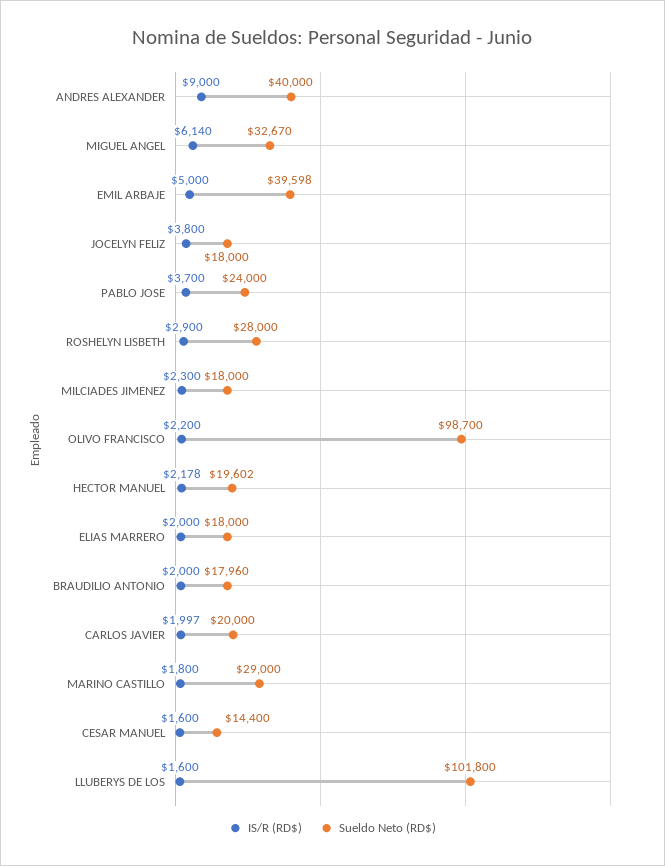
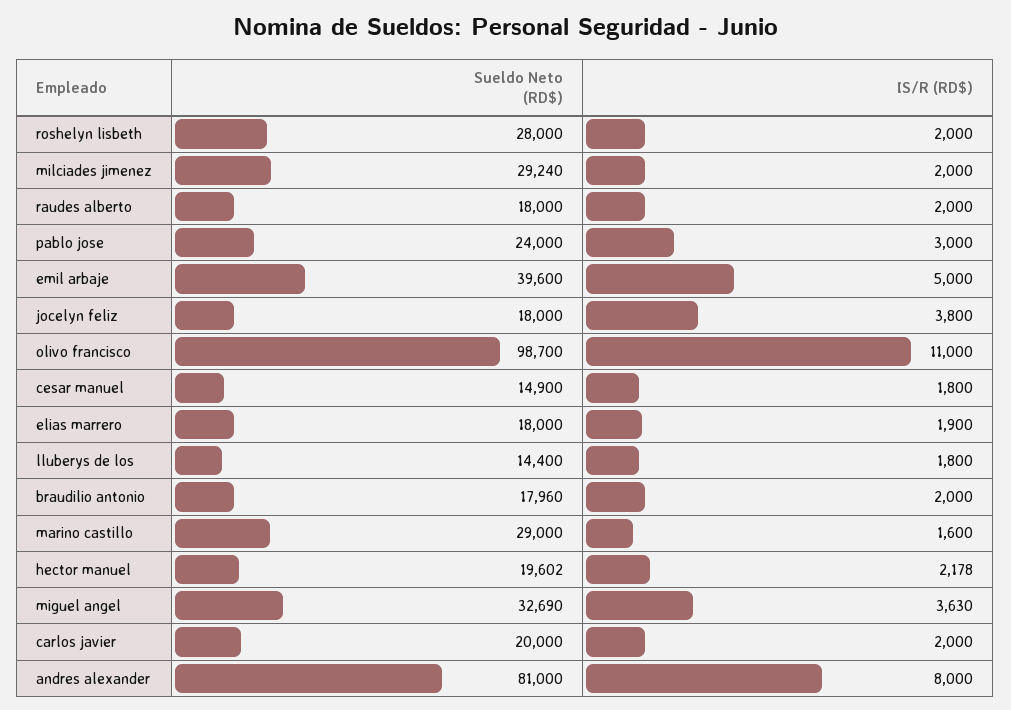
IS/R (RD$), ANDRES ALEXANDER: 9000 -> 8000
Sueldo Neto (RD$), ANDRES ALEXANDER: 40000 -> 81000
IS/R (RD$), MIGUEL ANGEL: 6140 -> 3630
Sueldo Neto (RD$), MIGUEL ANGEL: 32670 -> 32690
Sueldo Neto (RD$), EMIL ARBAJE: 39598 -> 39600
IS/R (RD$), PABLO JOSE: 3700 -> 3000
IS/R (RD$), ROSHELYN LISBETH: 2900 -> 2000
IS/R (RD$), MILCIADES JIMENEZ: 2300 -> 2000
Sueldo Neto (RD$), MILCIADES JIMENEZ: 18000 -> 29240
IS/R (RD$), OLIVO FRANCISCO: 2200 -> 11000
IS/R (RD$), ELIAS MARRERO: 2000 -> 1900
IS/R (RD$), CARLOS JAVIER: 1997 -> 2000
IS/R (RD$), MARINO CASTILLO: 1800 -> 1600
IS/R (RD$), CESAR MANUEL: 1600 -> 1800
Sueldo Neto (RD$), CESAR MANUEL: 14400 -> 14900
IS/R (RD$), LLUBERYS DE LOS: 1600 -> 1800
Sueldo Neto (RD$), LLUBERYS DE LOS: 101800 -> 14400
Sueldo Neto (RD$), raudes alberto: none -> 18000
IS/R (RD$), raudes alberto: none -> 2000

